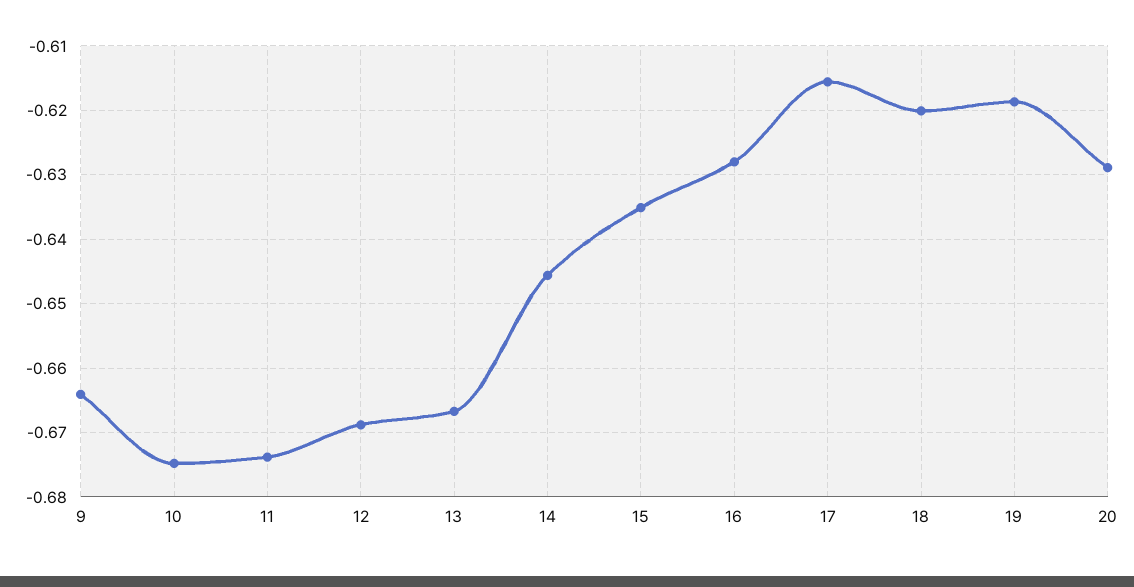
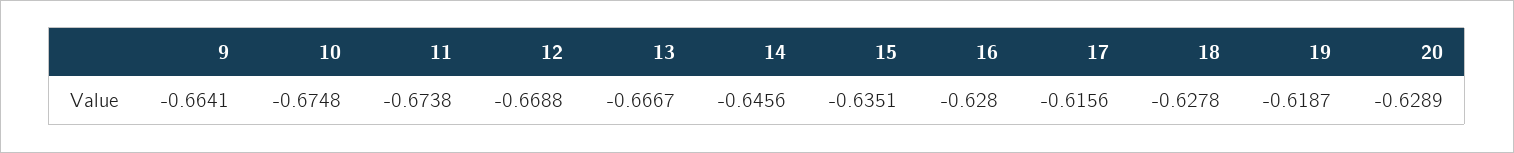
18: -0.62 -> -0.6278

